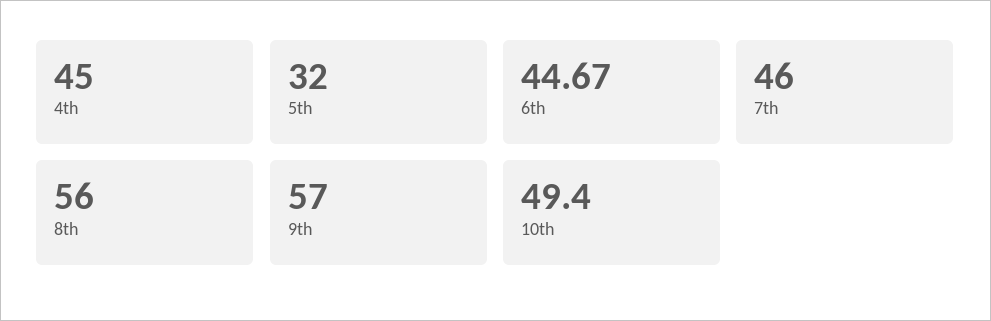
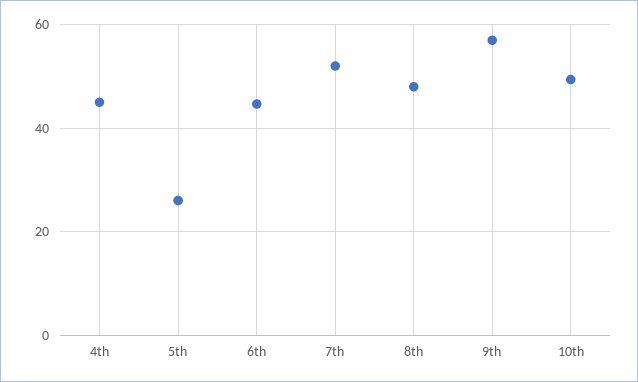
5th: 32 -> 26
7th: 46 -> 52
8th: 56 -> 48

